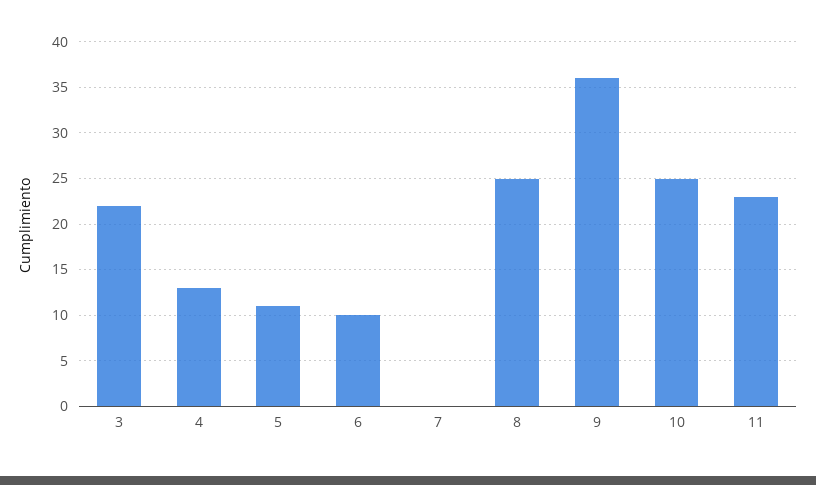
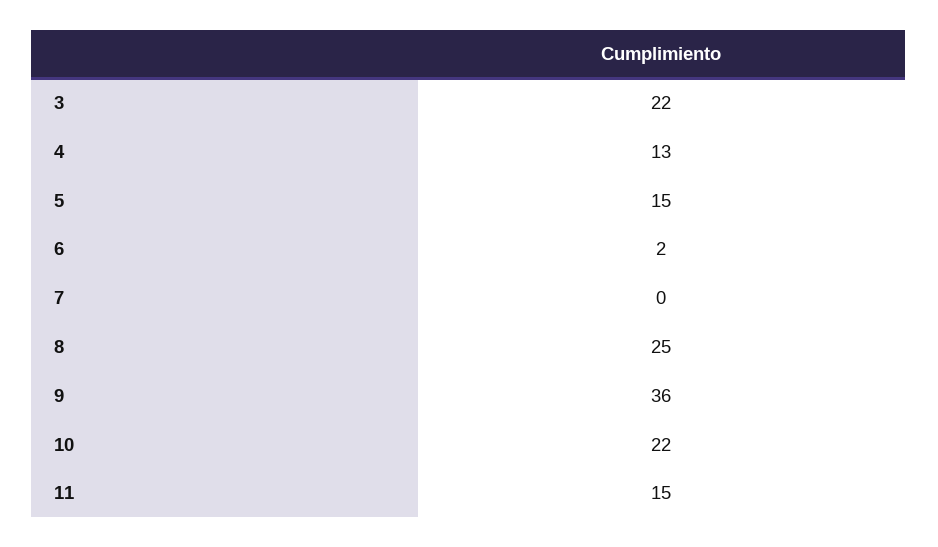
5: 11 -> 15
6: 10 -> 2
10: 25 -> 22
11: 23 -> 15

